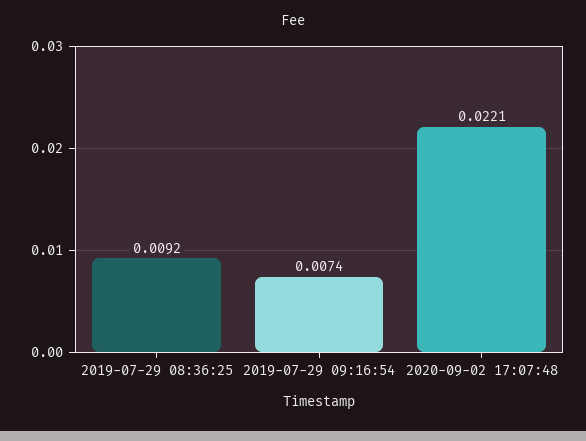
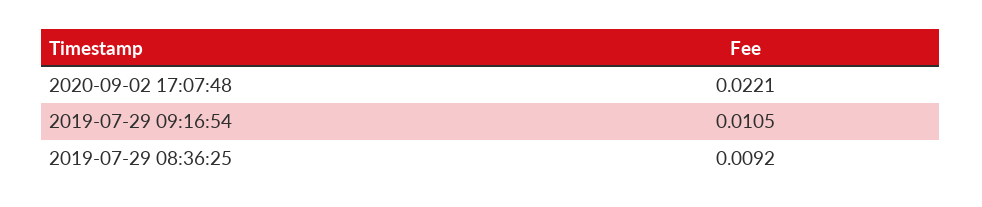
2019-07-29 09:16:54: 0.0074 -> 0.0105

